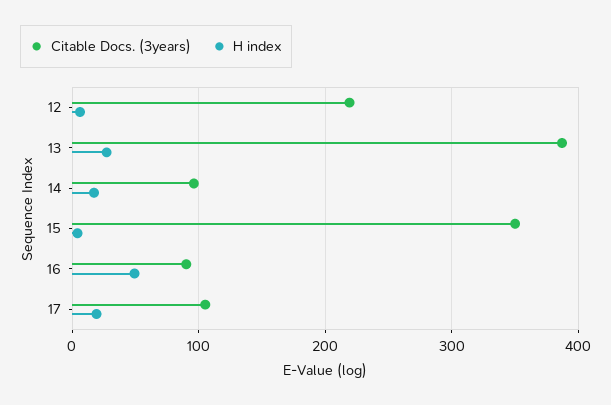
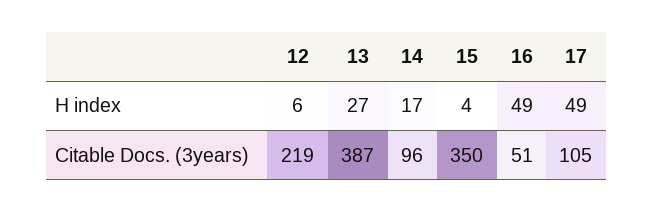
Citable Docs. (3years), 16: 90 -> 51
H index, 17: 20 -> 49

